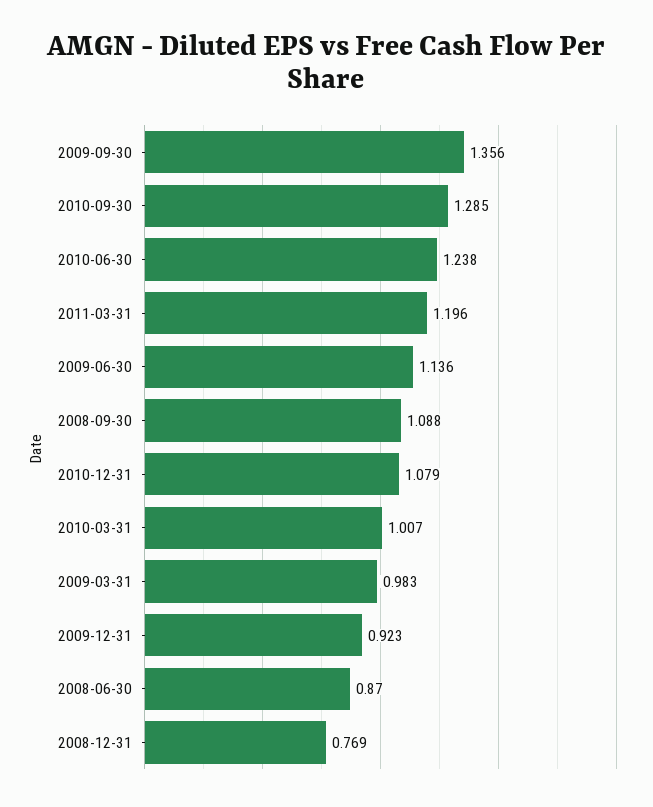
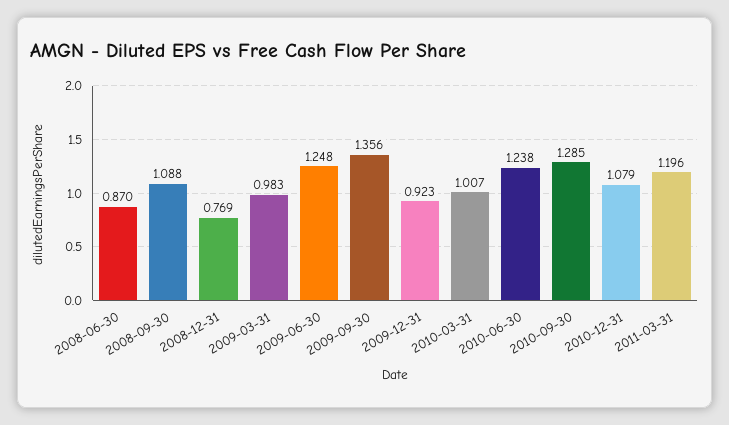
2009-06-30: 1.136 -> 1.248

